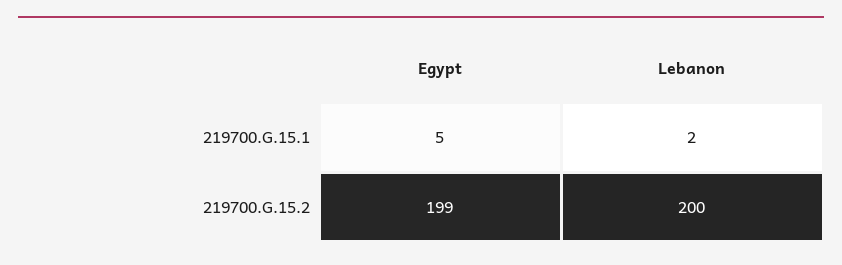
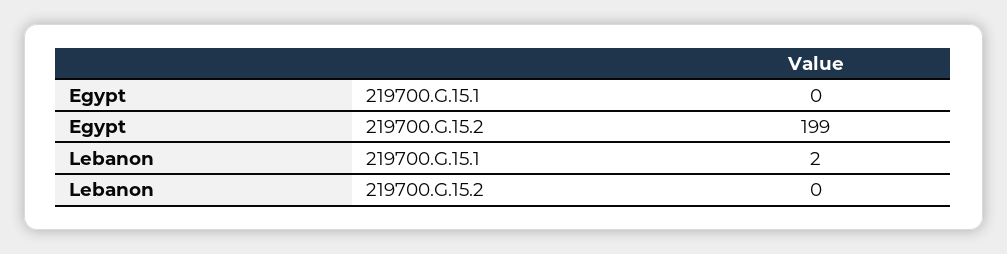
Egypt, 219700.G.15.1: 5 -> 0
Lebanon, 219700.G.15.2: 200 -> 0

